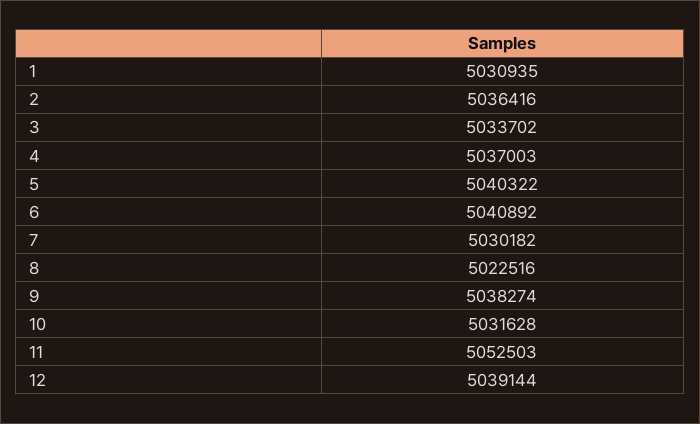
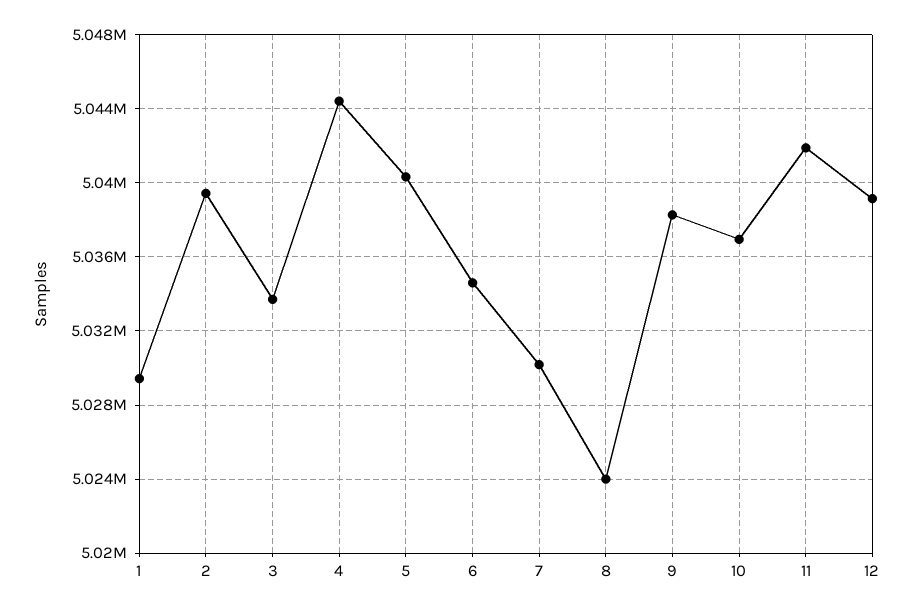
1: 5030935 -> 5029500
2: 5036416 -> 5039500
4: 5037003 -> 5044500
6: 5040892 -> 5034500
8: 5022516 -> 5024000
10: 5031628 -> 5037000
11: 5052503 -> 5042000

